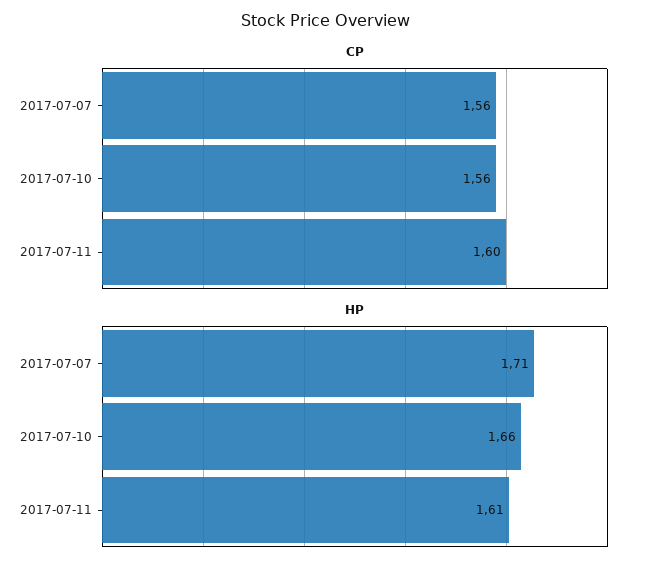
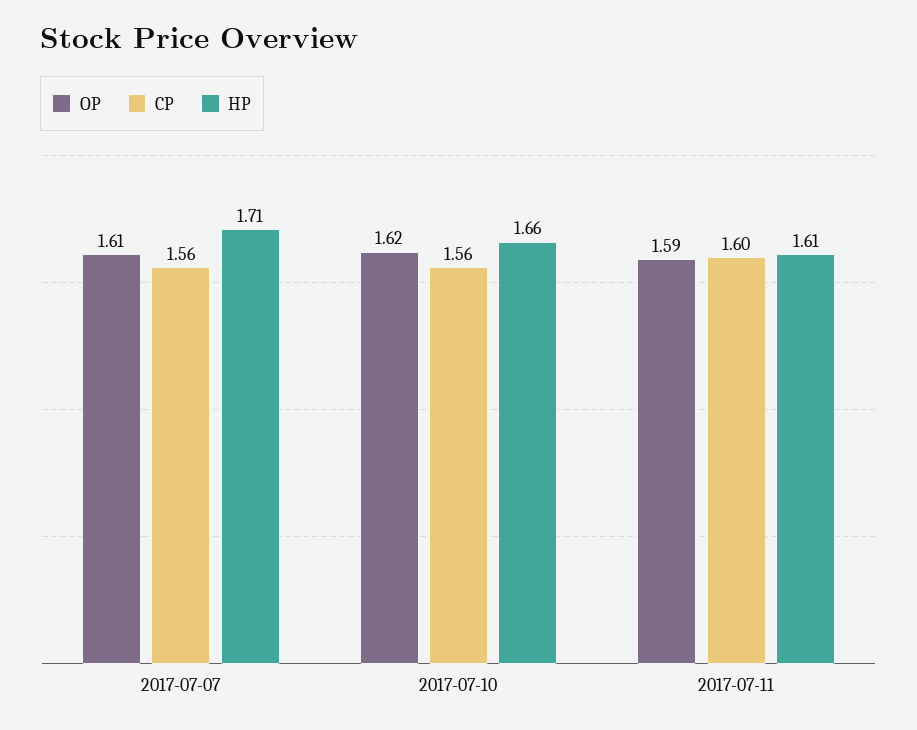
OP, 2017-07-07: none -> 1.61
OP, 2017-07-10: none -> 1.62
OP, 2017-07-11: none -> 1.59

